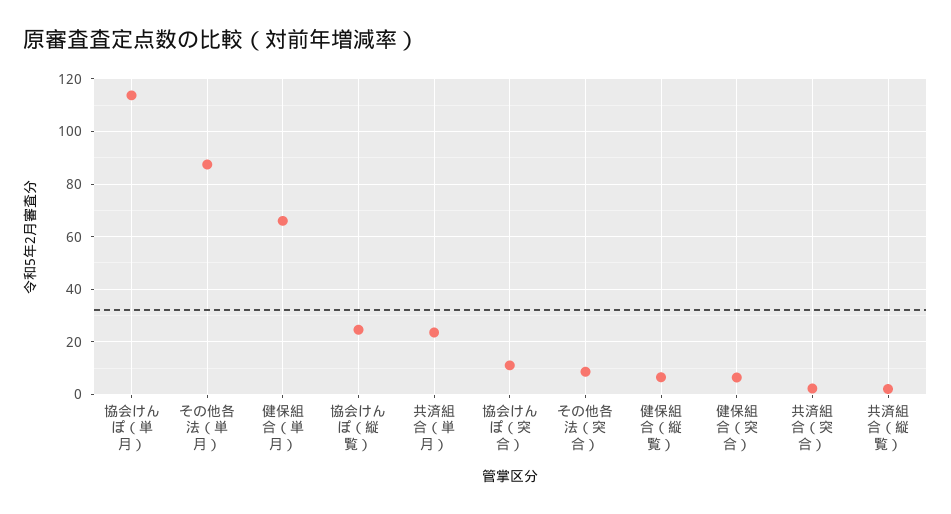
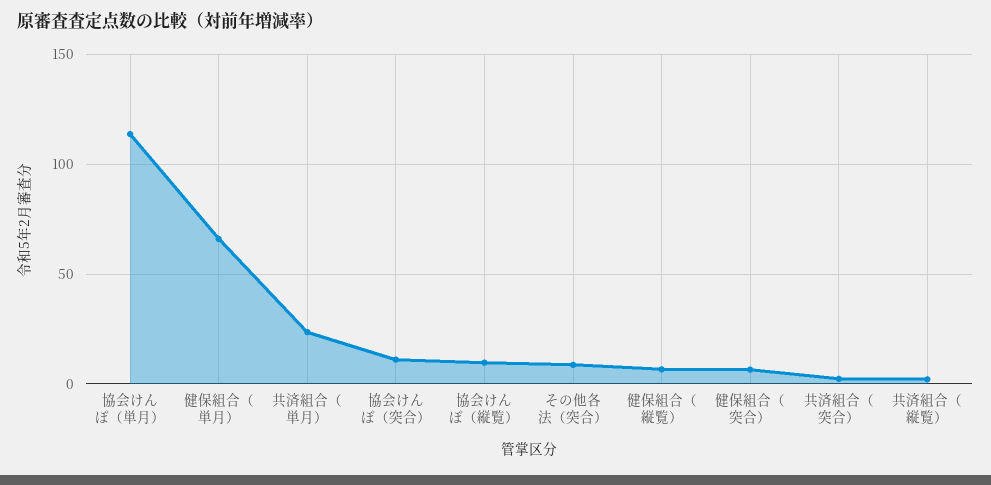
その他各法（単月）: 87.5 -> none
協会けんぽ（縦覧）: 25 -> 10

